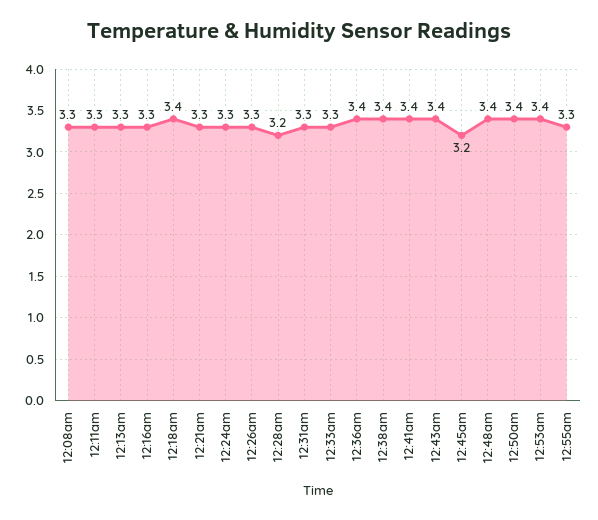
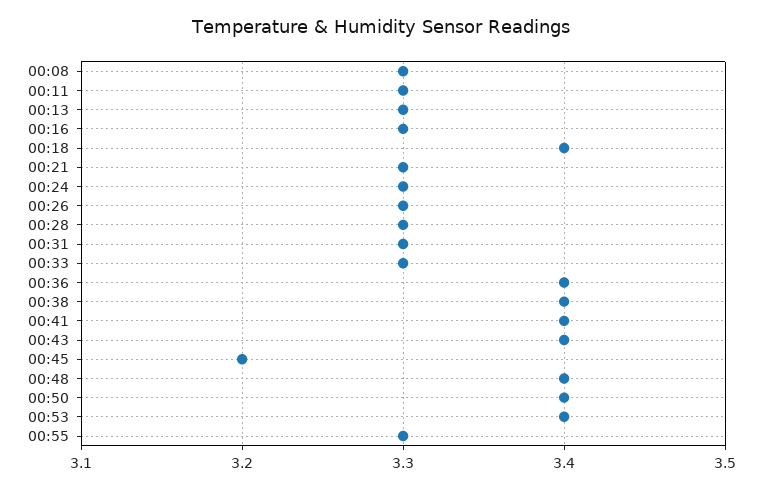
12:28am: 3.2 -> 3.3

